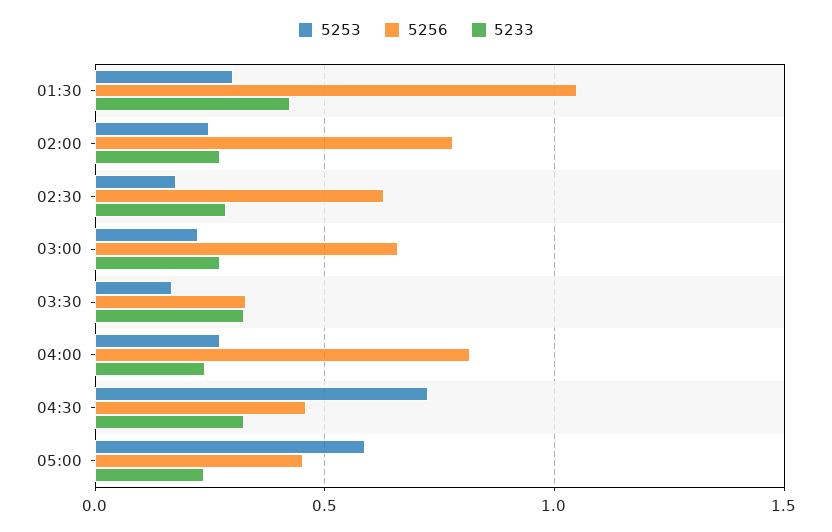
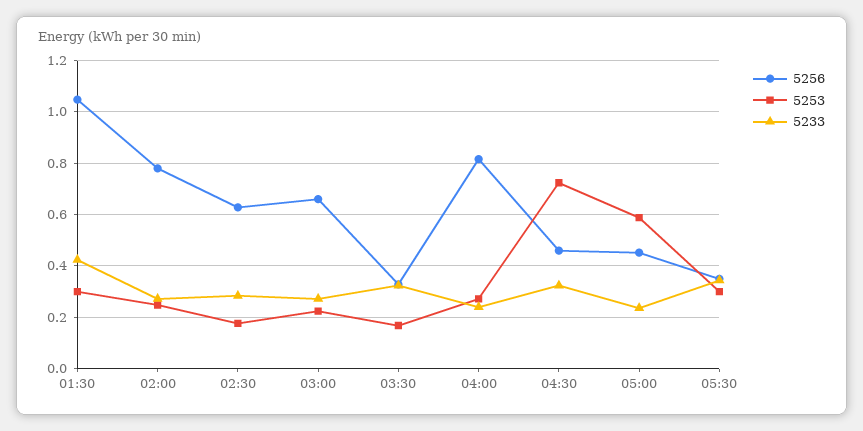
5256, 05:30: none -> 0.35
5253, 05:30: none -> 0.3
5233, 05:30: none -> 0.35

